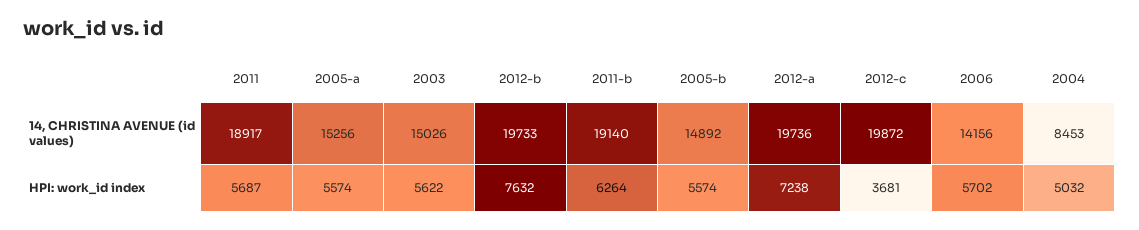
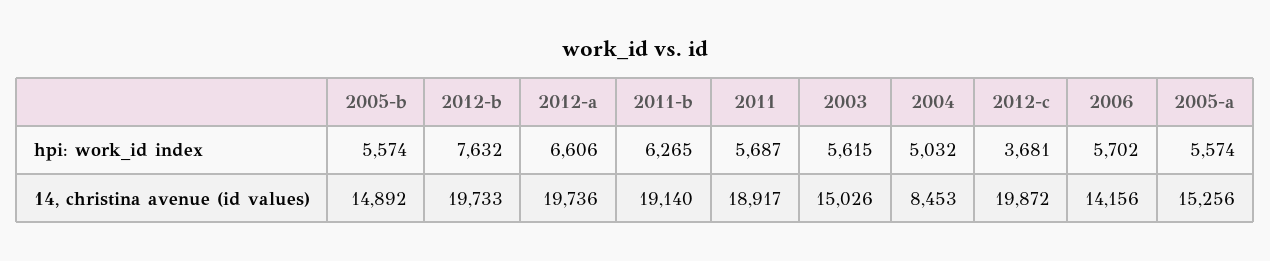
2003, HPI: work_id index: 5622 -> 5615
2011-b, HPI: work_id index: 6264 -> 6265
2012-a, HPI: work_id index: 7238 -> 6606

